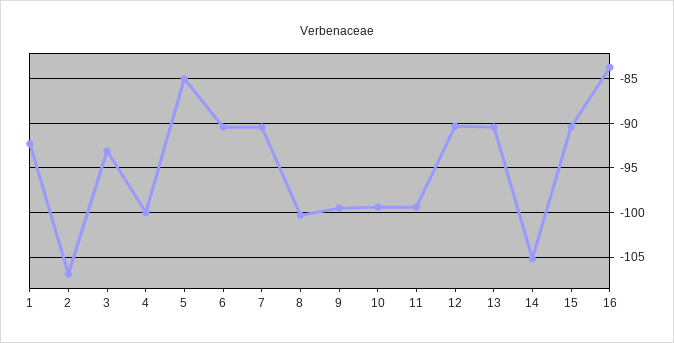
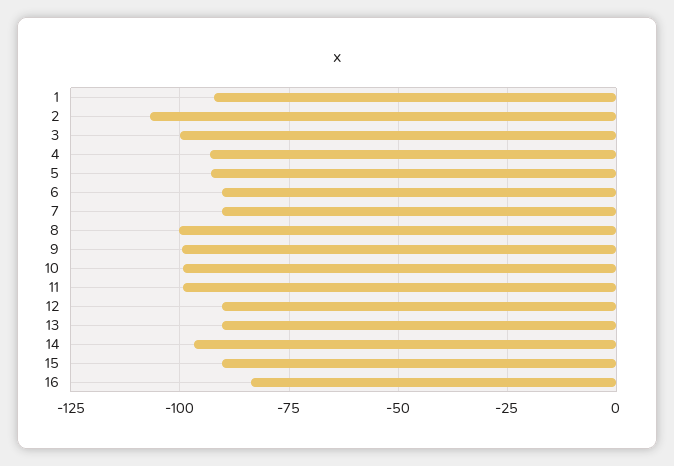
3: -93 -> -100
4: -100 -> -92.5
5: -85 -> -92.5
14: -105 -> -97.5

